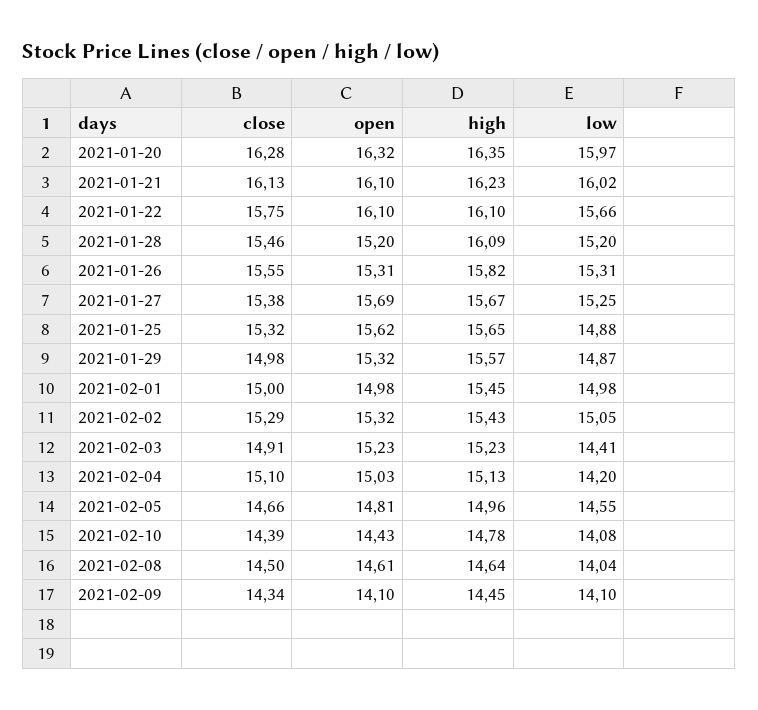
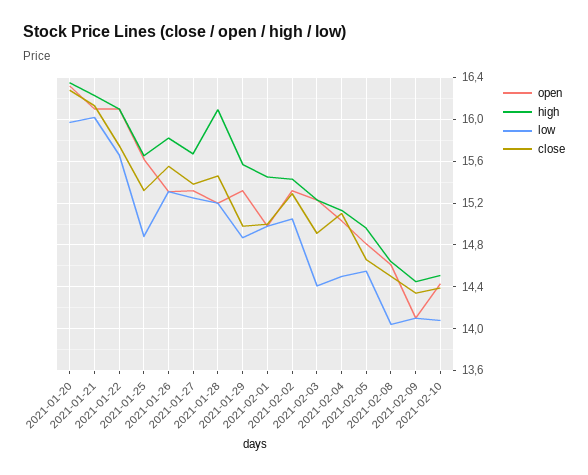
open, 2021-01-27: 15.69 -> 15.3
low, 2021-02-04: 14.2 -> 14.5
high, 2021-02-10: 14.78 -> 14.5

